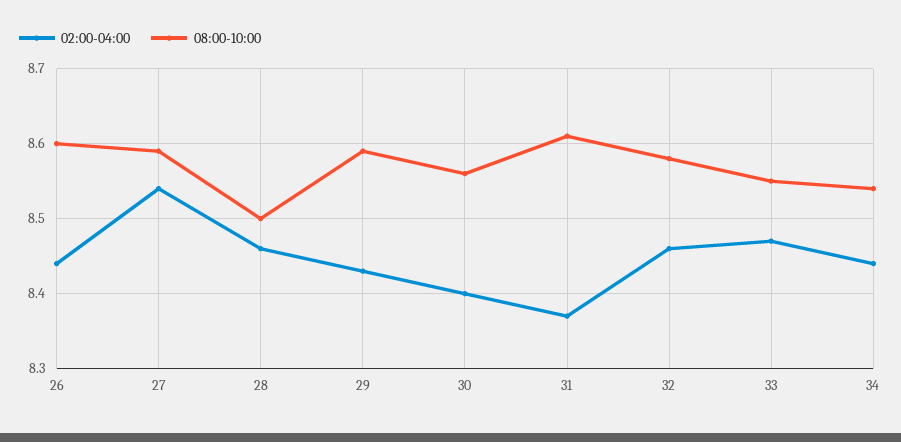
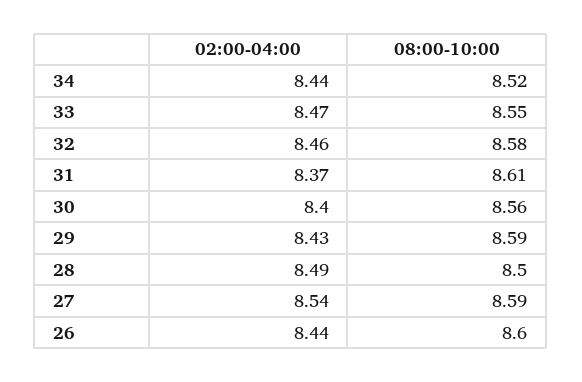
02:00-04:00, 28: 8.46 -> 8.49
08:00-10:00, 34: 8.54 -> 8.52

